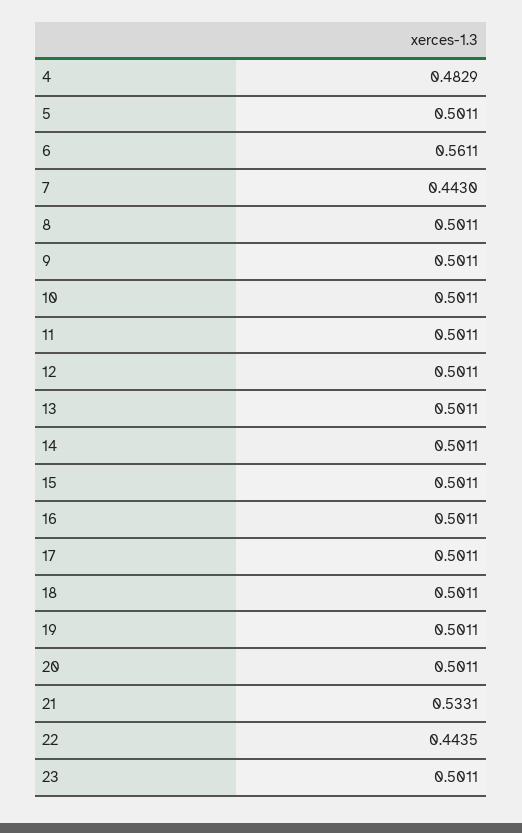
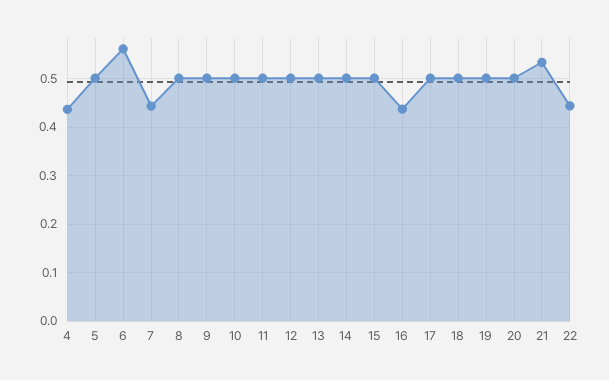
4: 0.4829 -> 0.44
16: 0.5011 -> 0.44
23: 0.5011 -> none

